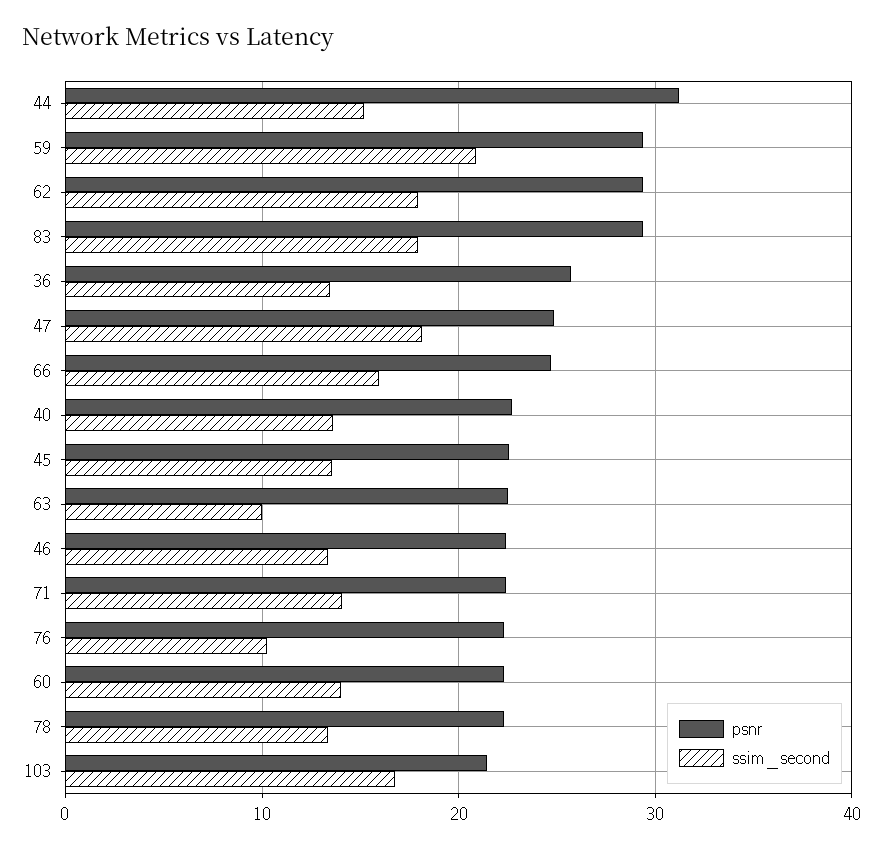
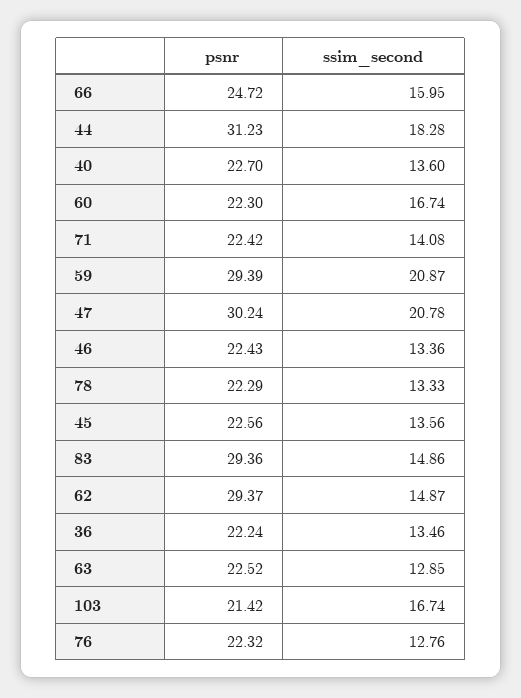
ssim_second, 44: 15 -> 18.28
ssim_second, 62: 18 -> 14.87
ssim_second, 83: 18 -> 14.86
psnr, 36: 26 -> 22.24
psnr, 47: 25 -> 30.24
ssim_second, 47: 18 -> 20.78
ssim_second, 63: 10 -> 12.85
ssim_second, 76: 10 -> 12.76
ssim_second, 60: 14 -> 16.74

